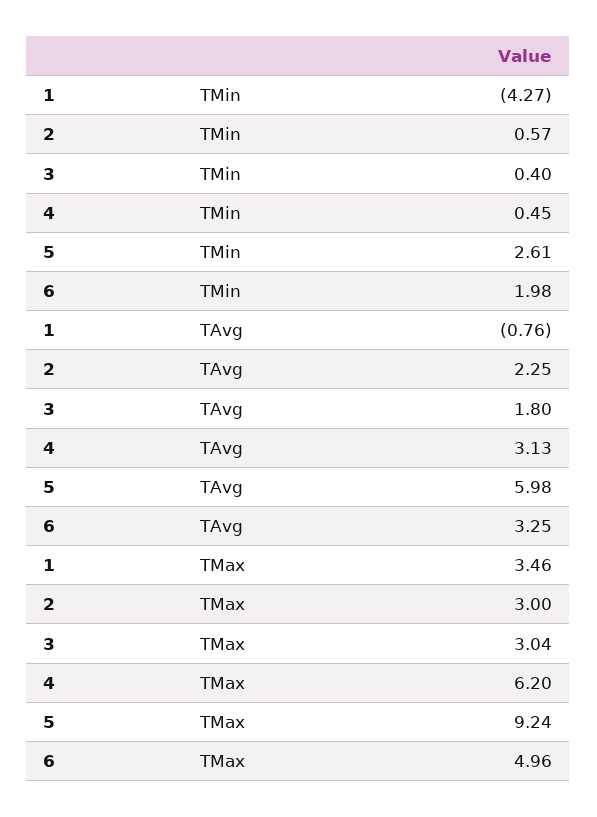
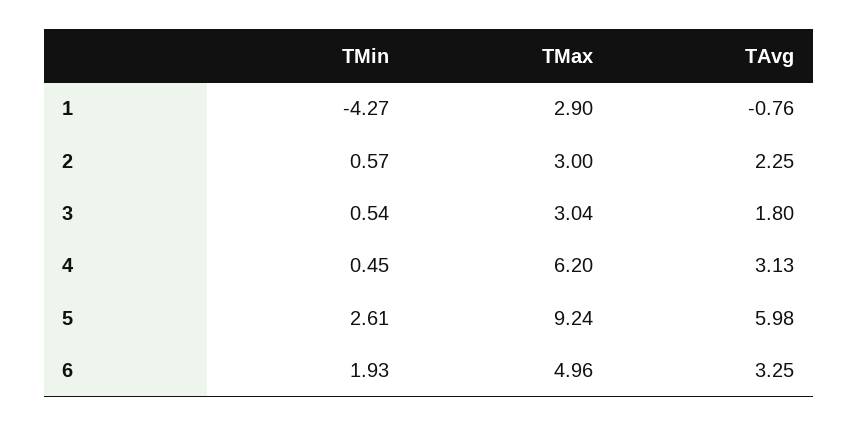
3, TMin: 0.4 -> 0.54
6, TMin: 1.98 -> 1.93
1, TMax: 3.46 -> 2.9

